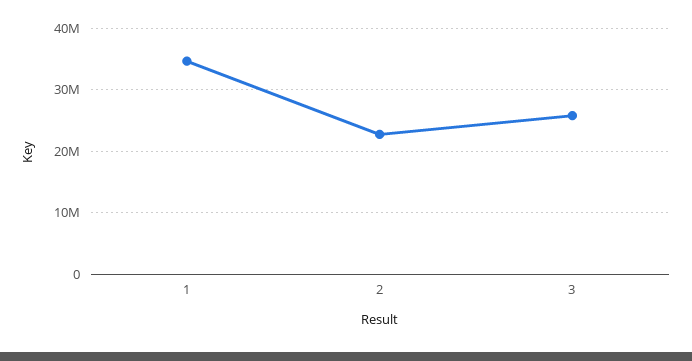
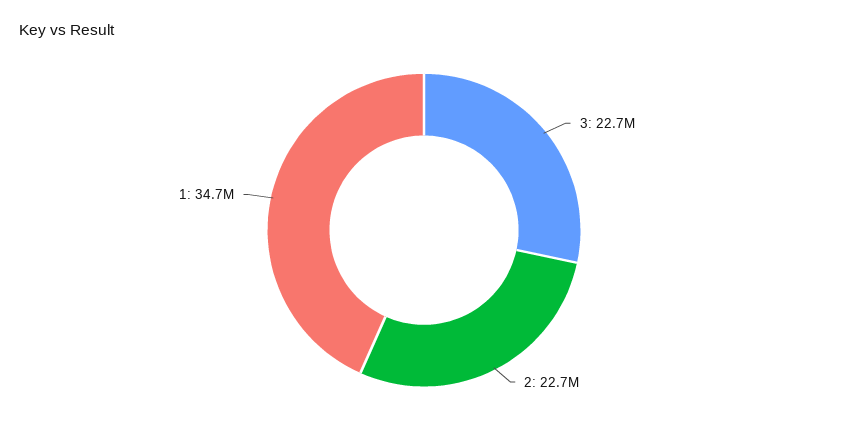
3: 26000000 -> 22700000

